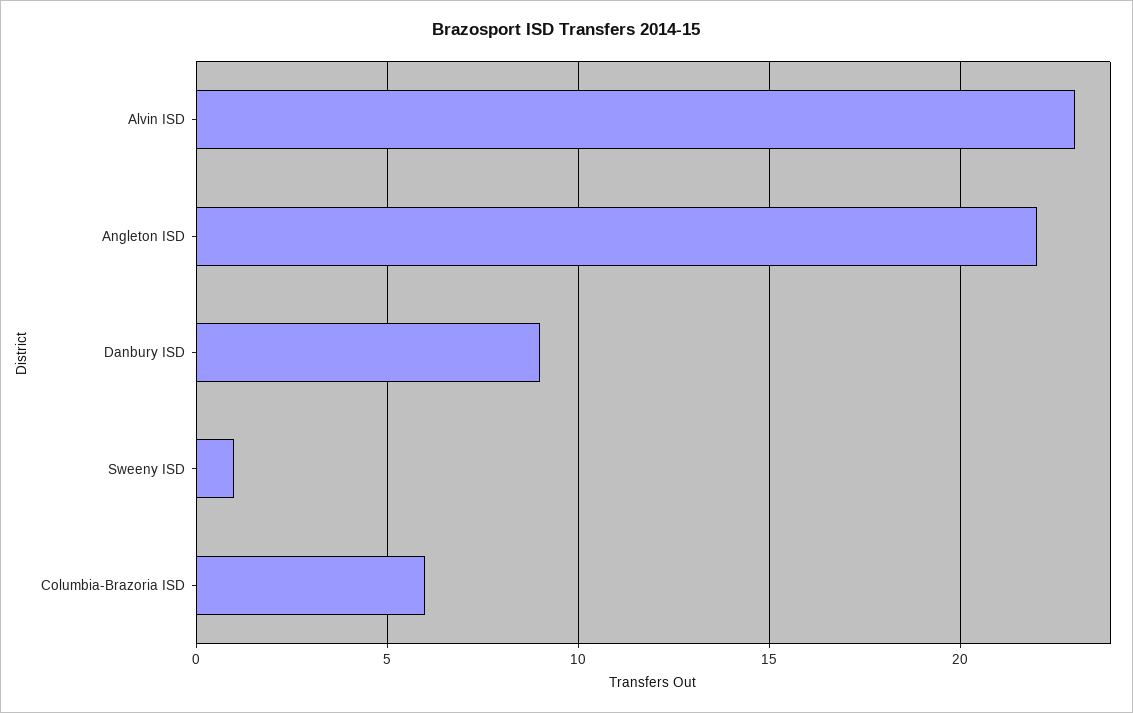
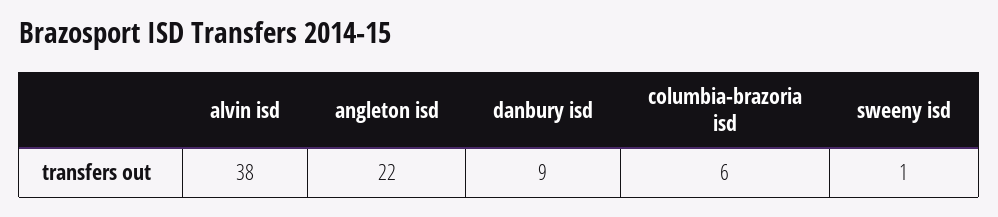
Alvin ISD: 23 -> 38

